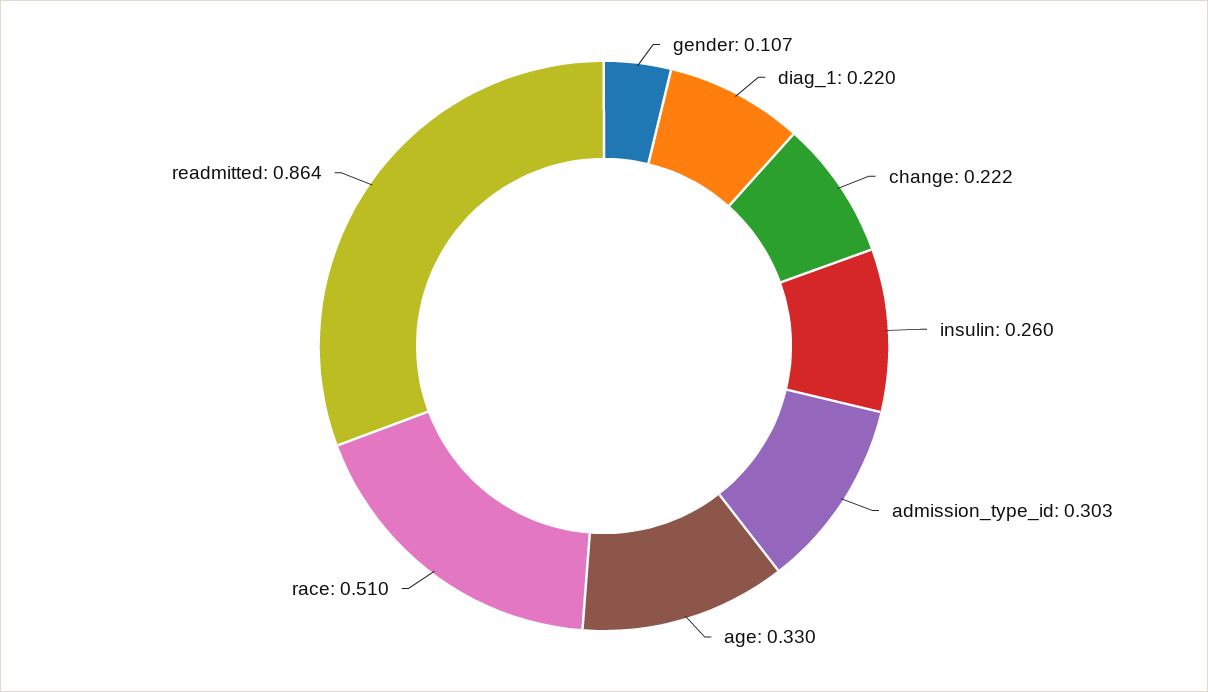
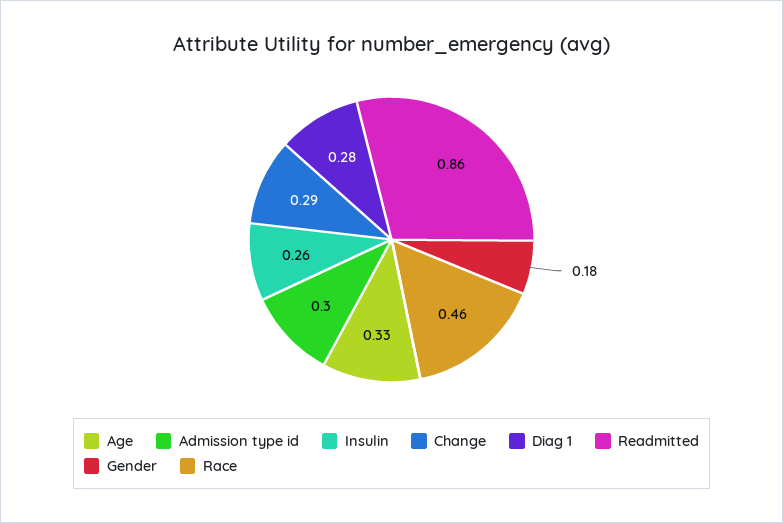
gender: 0.107 -> 0.18
diag_1: 0.22 -> 0.28
change: 0.222 -> 0.29
race: 0.51 -> 0.46

